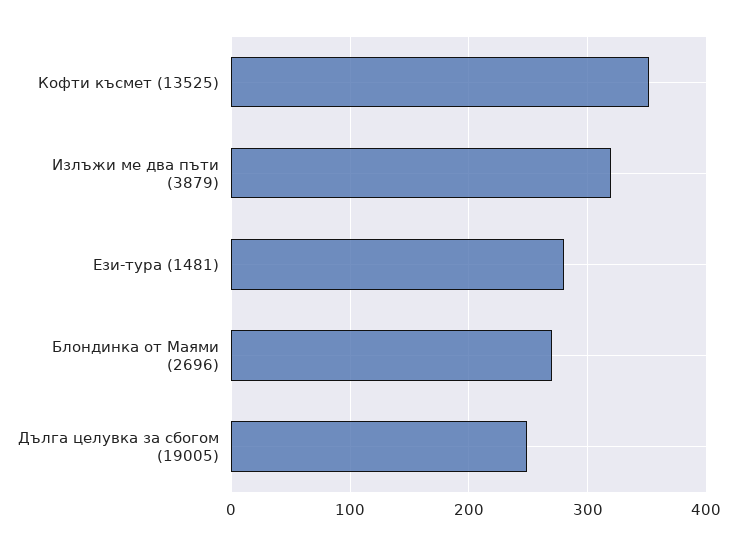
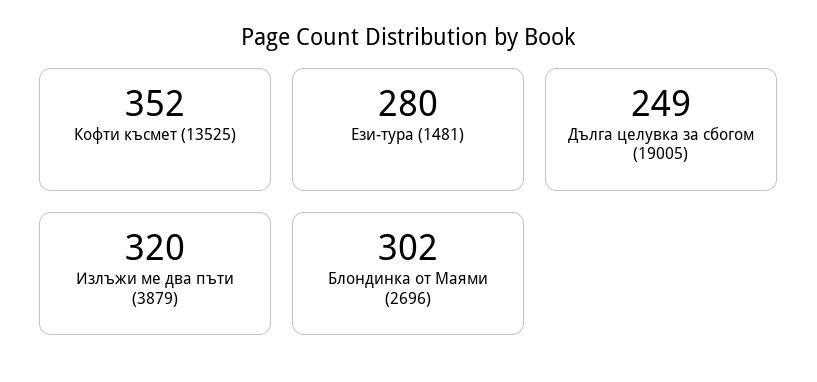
Блондинка от Маями (2696): 270 -> 302

